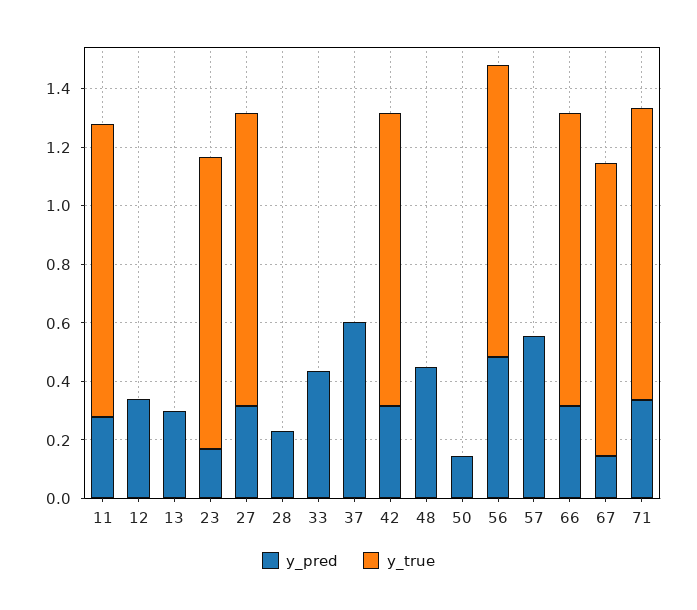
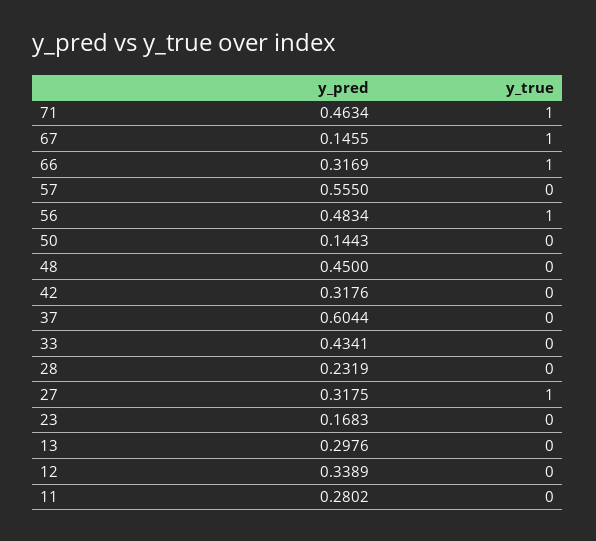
y_true, 11: 1 -> 0
y_true, 23: 1 -> 0
y_true, 42: 1 -> 0
y_pred, 71: 0.35 -> 0.4634

